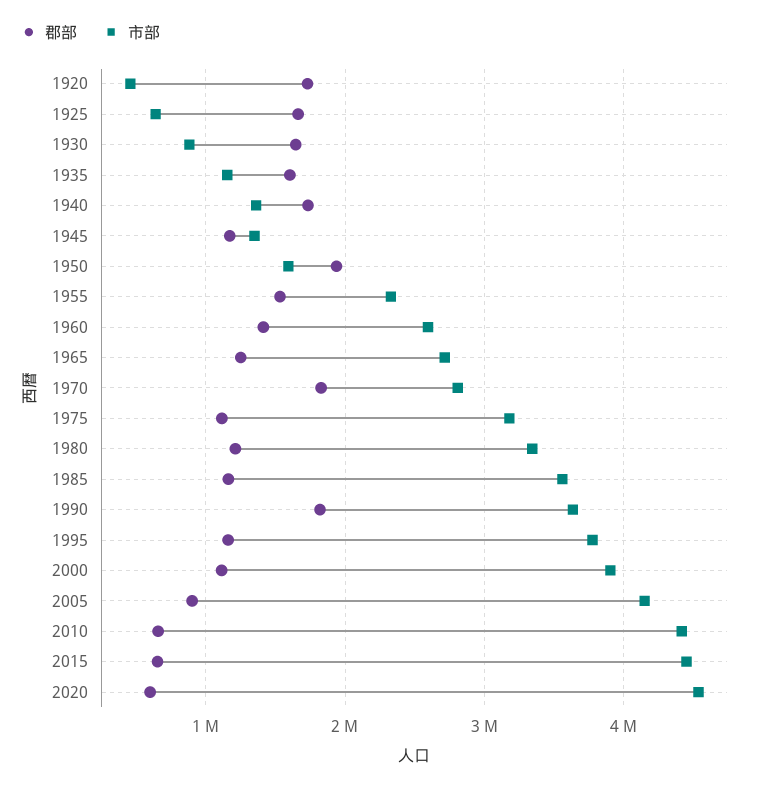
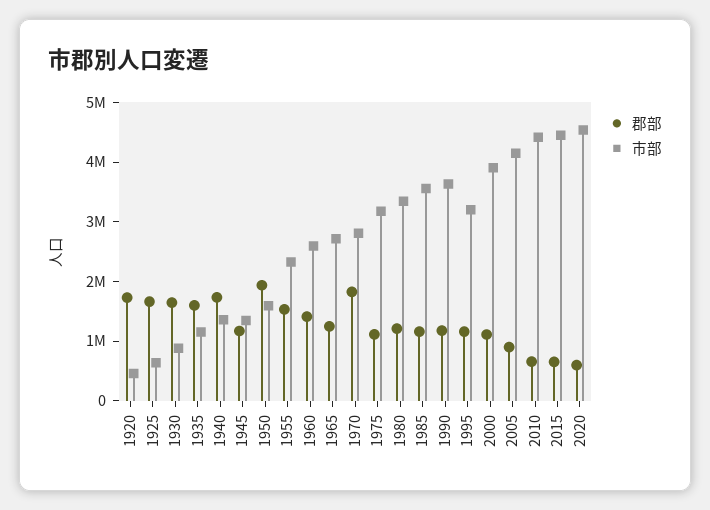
郡部, 1990: 1800000 -> 1200000
市部, 1995: 3800000 -> 3200000

